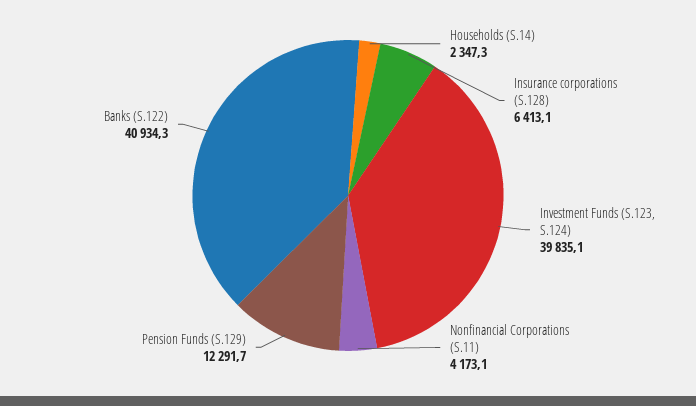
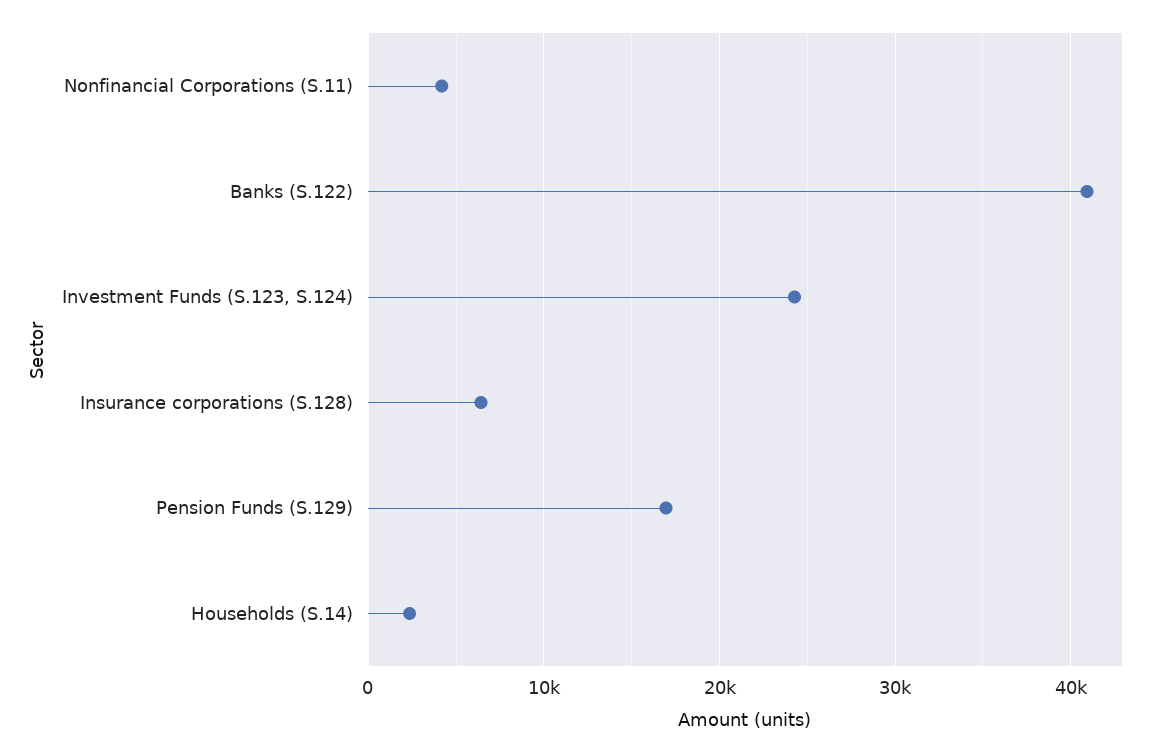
Investment Funds (S.123, S.124): 39835.1 -> 24000
Pension Funds (S.129): 12291.7 -> 17000

